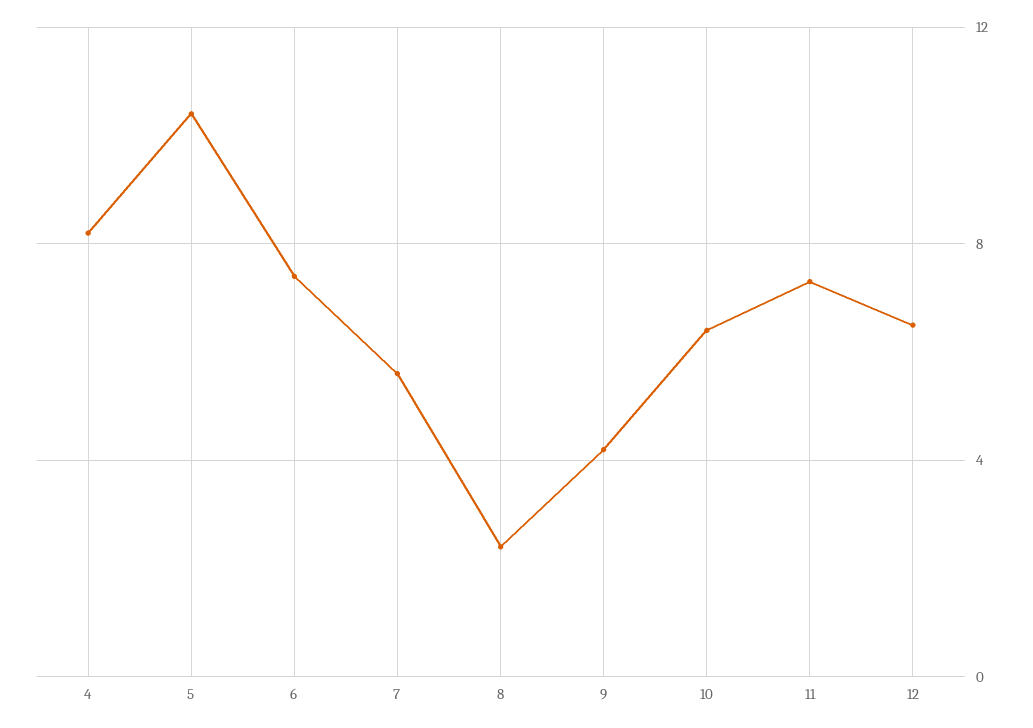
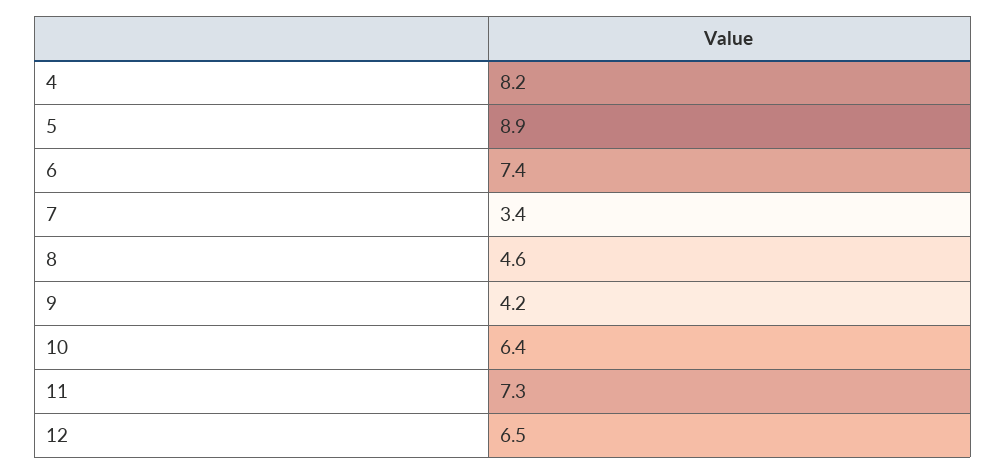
5: 10.5 -> 8.9
7: 5.5 -> 3.4
8: 2.5 -> 4.6

